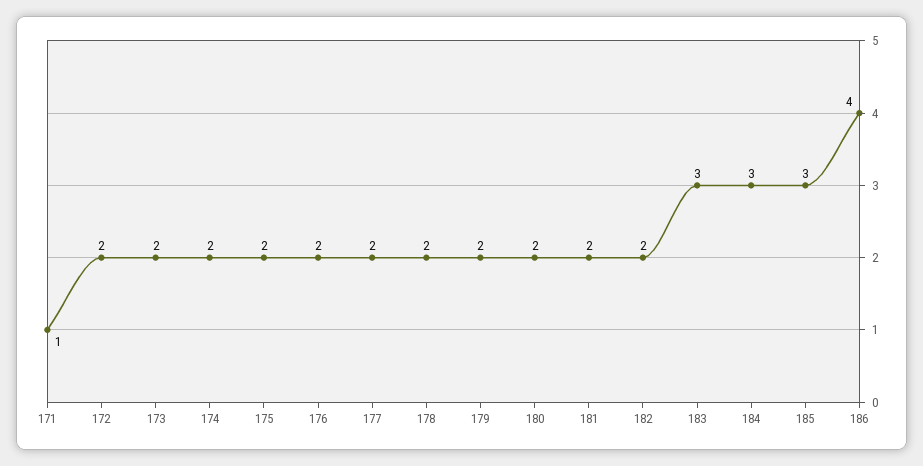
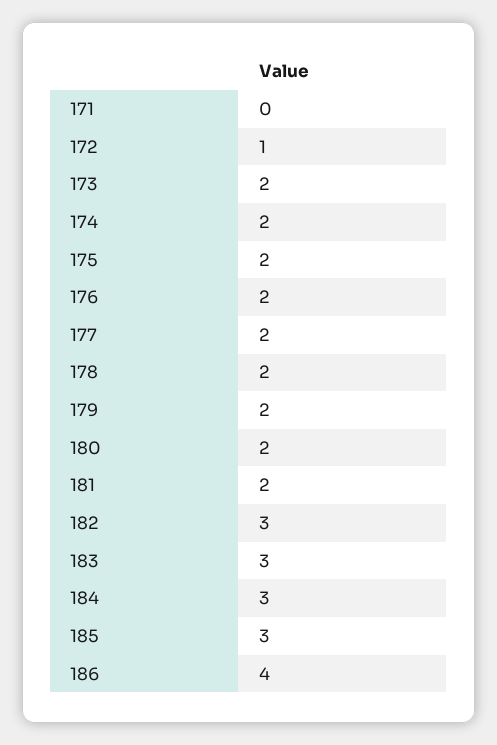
171: 1 -> 0
172: 2 -> 1
182: 2 -> 3

